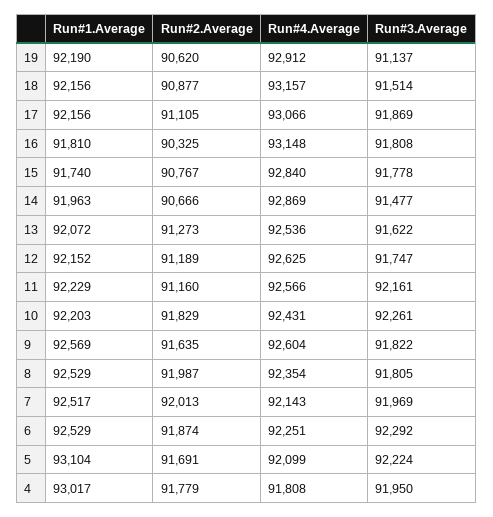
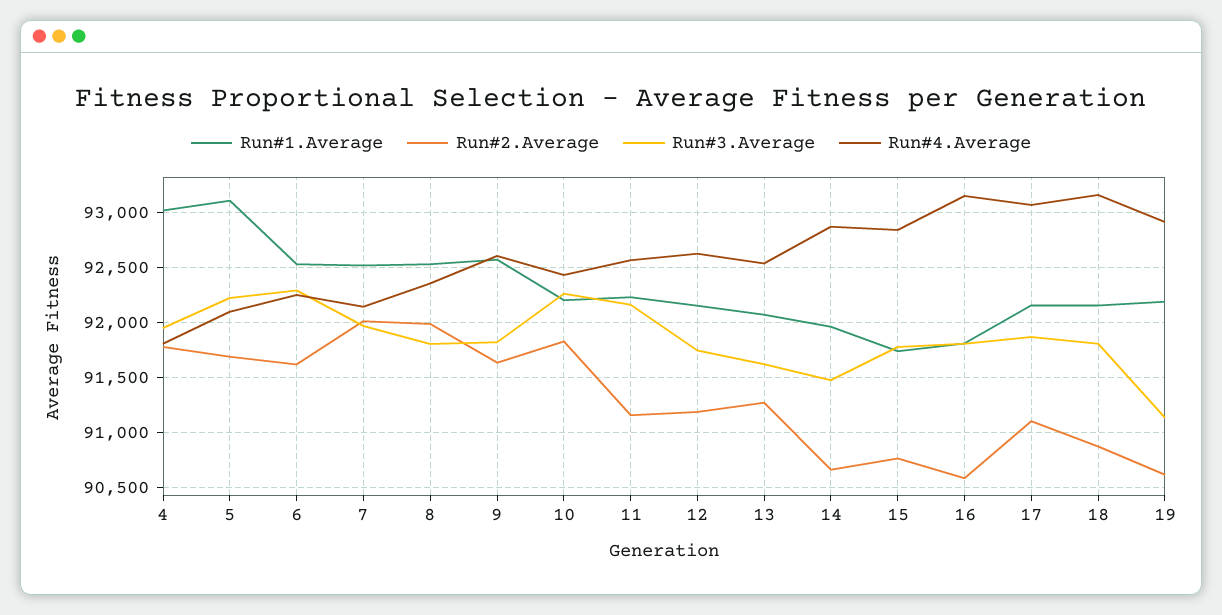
Run#3.Average, 18: 91514 -> 91800
Run#2.Average, 16: 90325 -> 90600
Run#2.Average, 6: 91874 -> 91600

